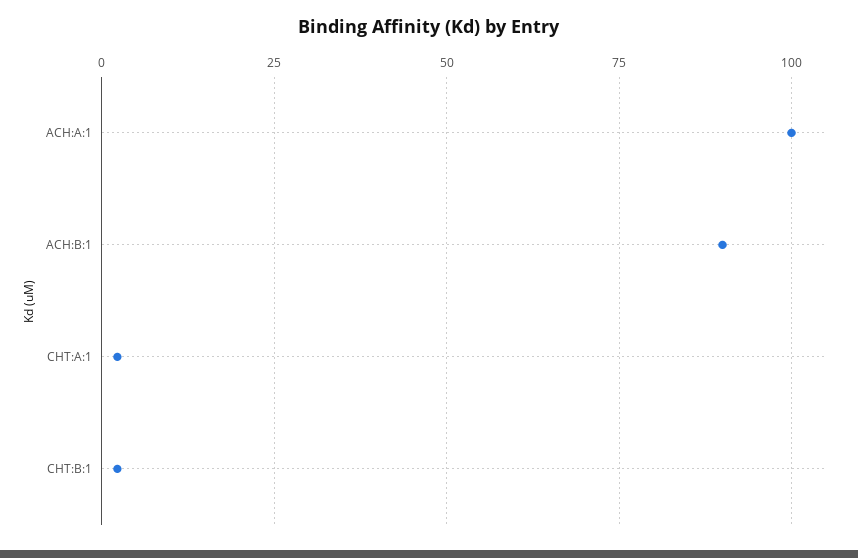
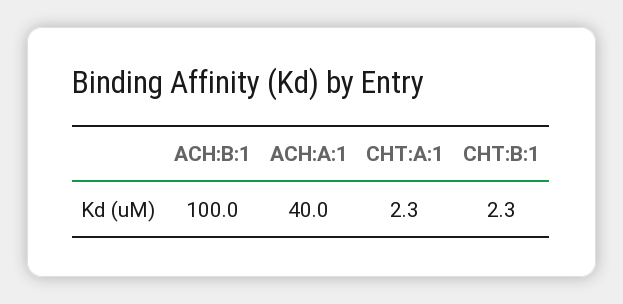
ACH:A:1: 100 -> 40
ACH:B:1: 90 -> 100

